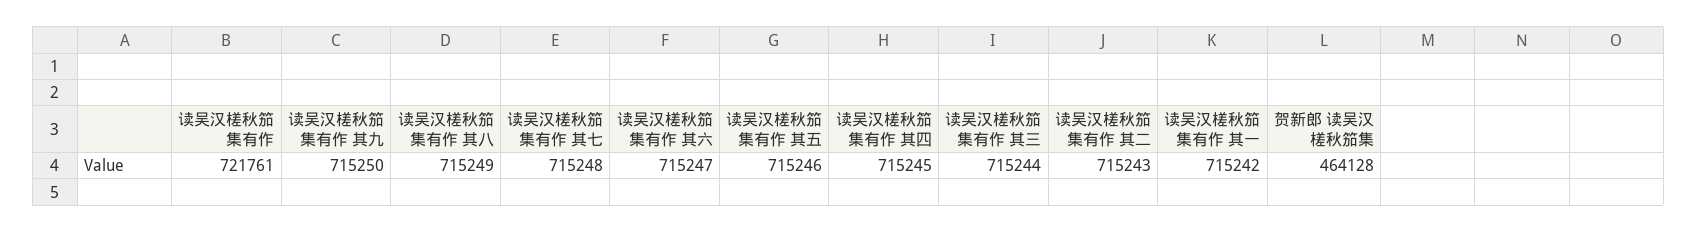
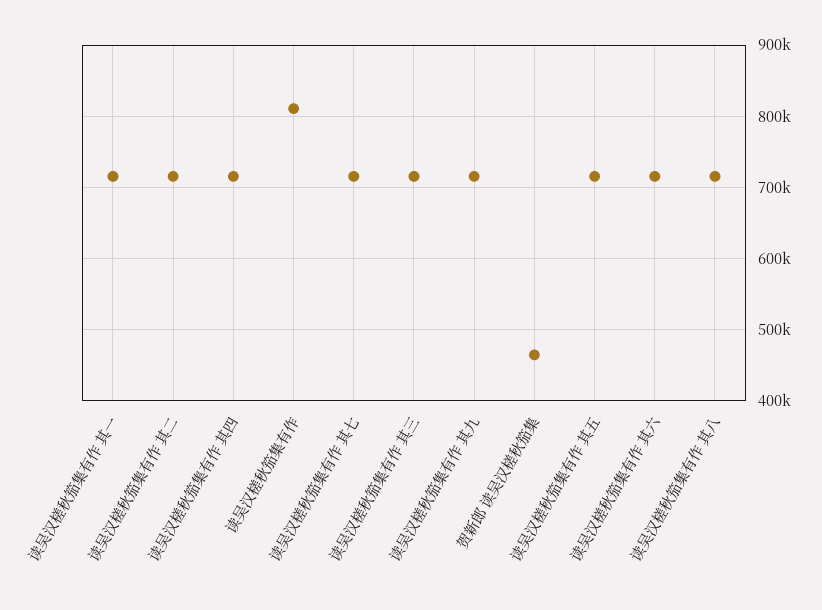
读吴汉槎秋笳集有作: 721761 -> 810000

